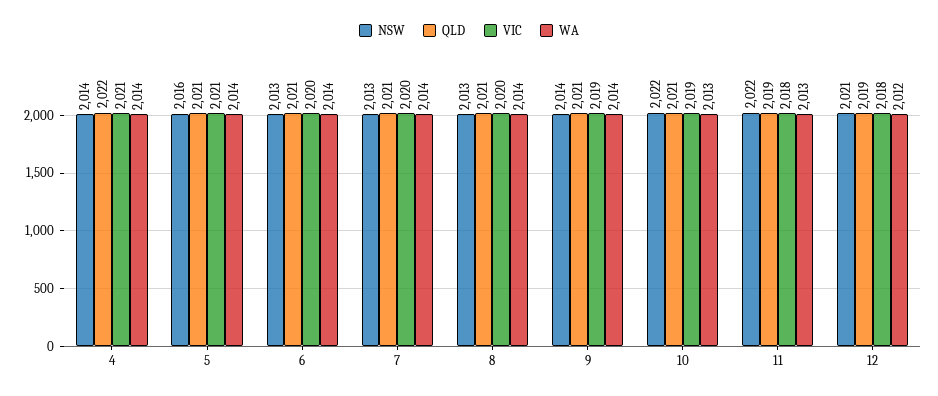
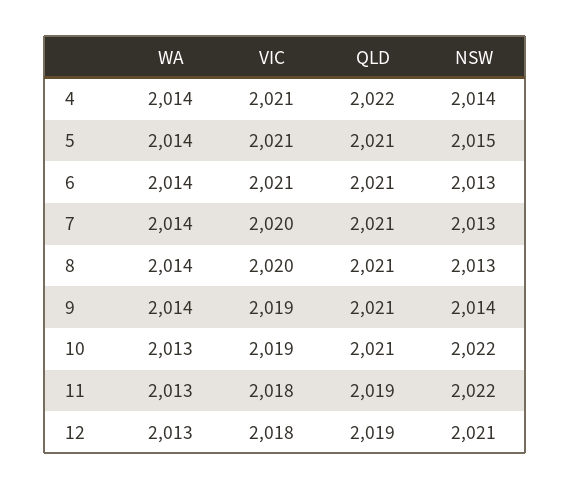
NSW, 5: 2016 -> 2015
VIC, 6: 2020 -> 2021
WA, 12: 2012 -> 2013

